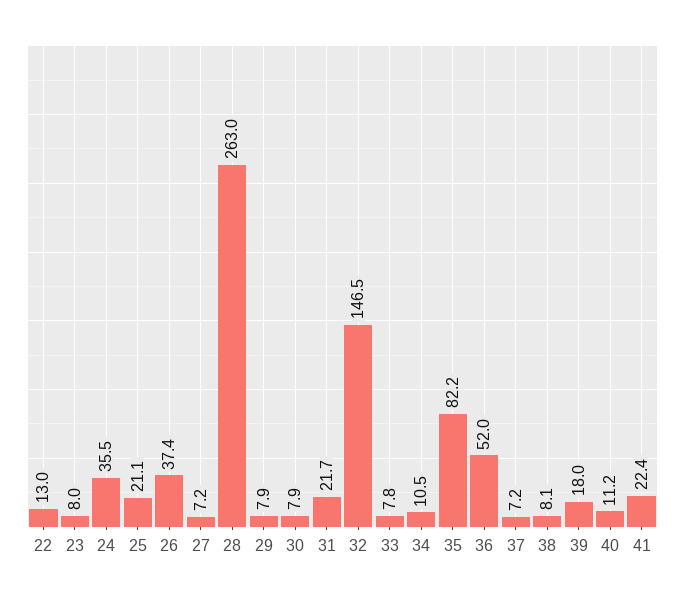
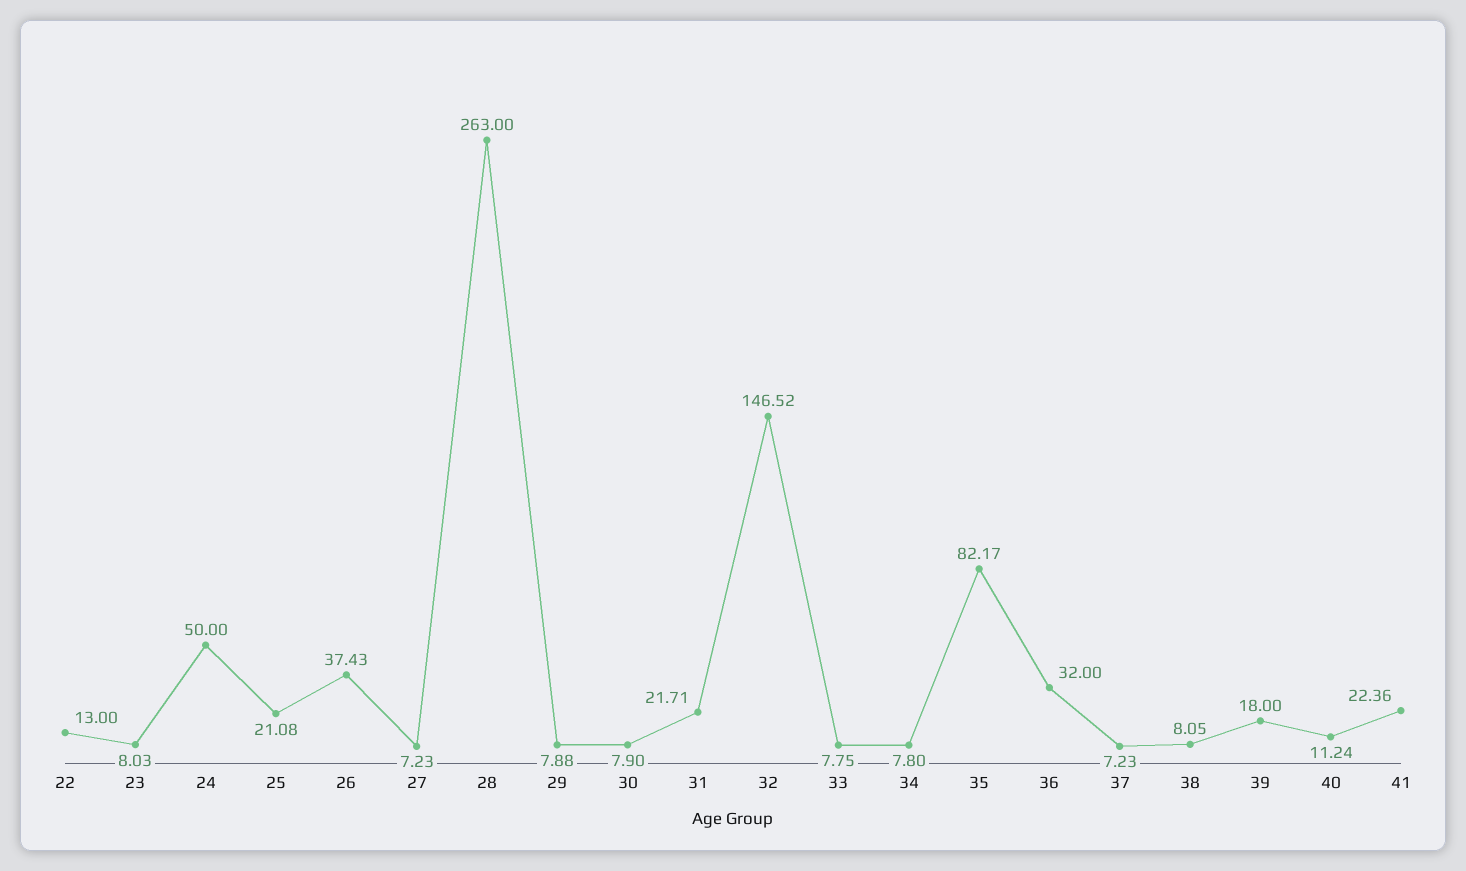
24: 35.5 -> 50
34: 10.5 -> 7.8
36: 52 -> 32

